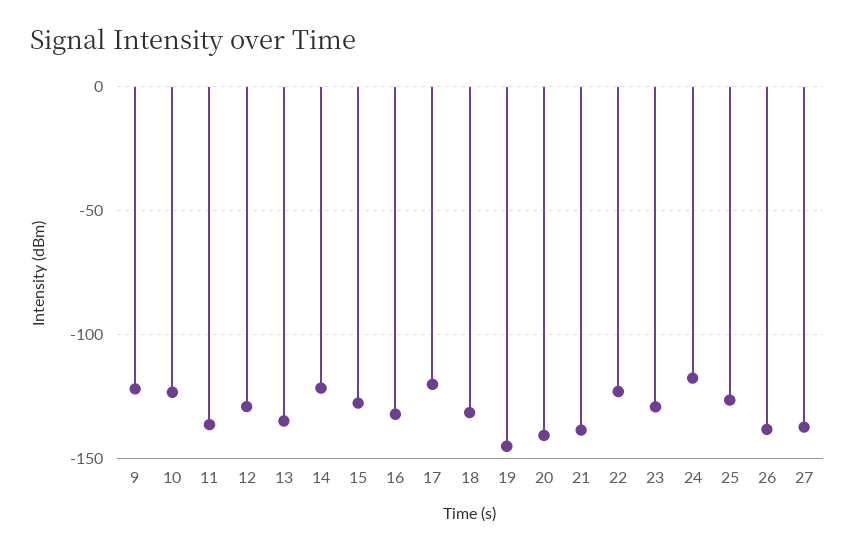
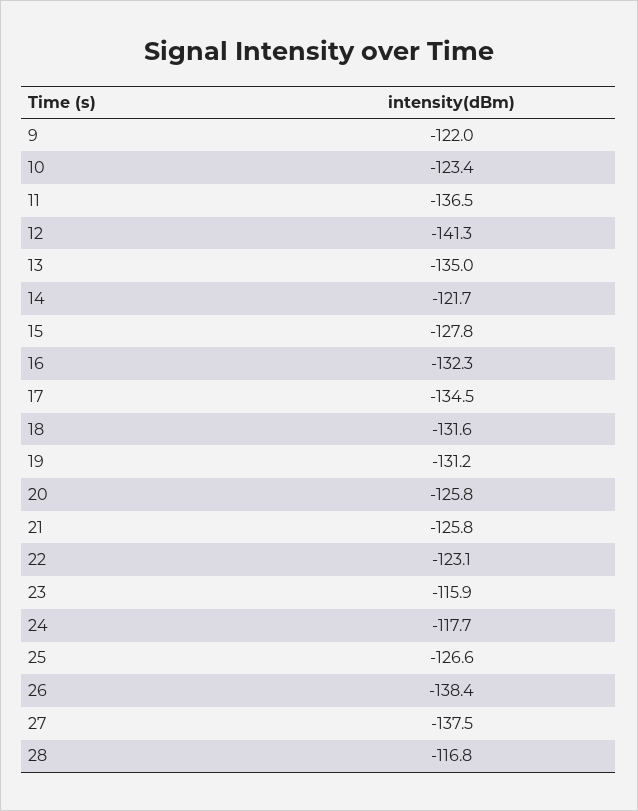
12: -130 -> -141.3
17: -120 -> -134.5
19: -145 -> -131.2
20: -140 -> -125.8
21: -140 -> -125.8
23: -130 -> -115.9
28: none -> -116.8

